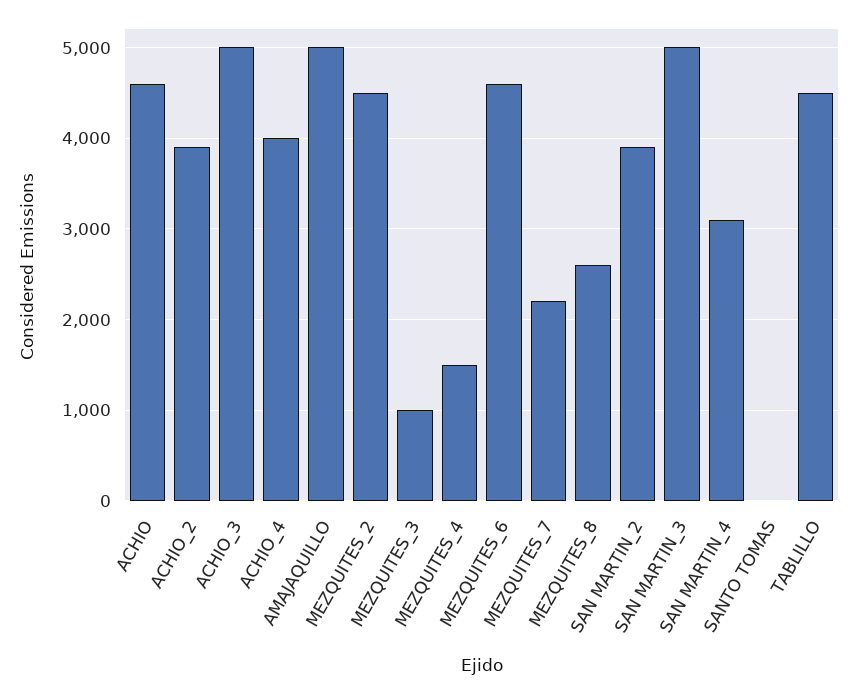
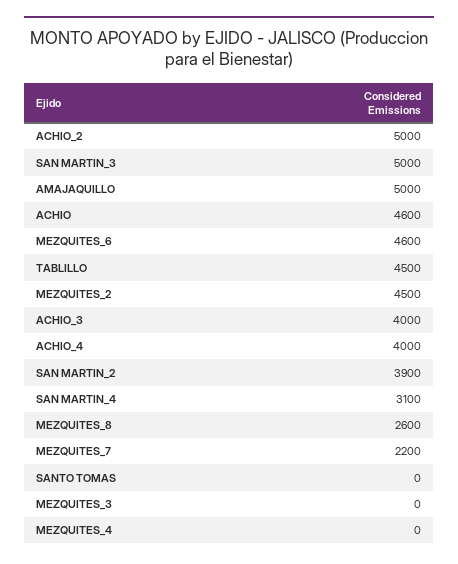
ACHIO_2: 3900 -> 5000
ACHIO_3: 5000 -> 4000
MEZQUITES_3: 1000 -> 0
MEZQUITES_4: 1500 -> 0

